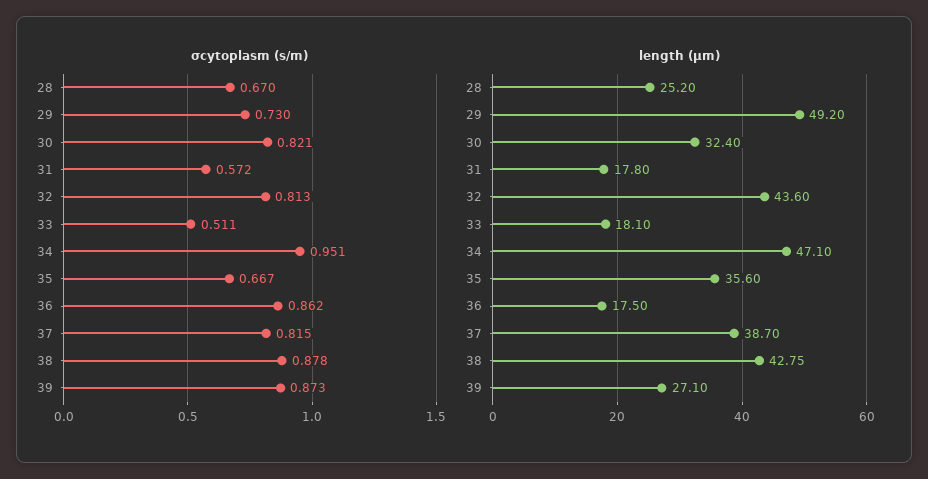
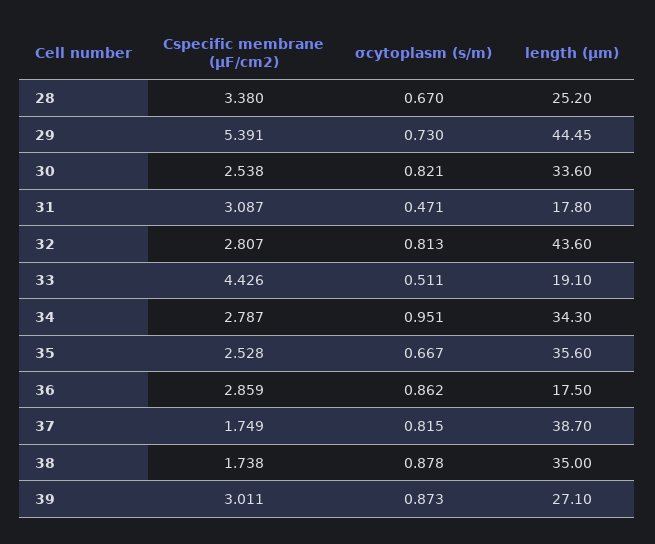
σcytoplasm (s/m), 31: 0.572 -> 0.471
length (μm), 29: 49.2 -> 44.45
length (μm), 30: 32.4 -> 33.6
length (μm), 33: 18.1 -> 19.1
length (μm), 34: 47.1 -> 34.3
length (μm), 38: 42.75 -> 35
Cspecific membrane (μF/cm2), 28: none -> 3.38
Cspecific membrane (μF/cm2), 29: none -> 5.391
Cspecific membrane (μF/cm2), 30: none -> 2.538
Cspecific membrane (μF/cm2), 31: none -> 3.087
Cspecific membrane (μF/cm2), 32: none -> 2.807
Cspecific membrane (μF/cm2), 33: none -> 4.426
Cspecific membrane (μF/cm2), 34: none -> 2.787
Cspecific membrane (μF/cm2), 35: none -> 2.528
Cspecific membrane (μF/cm2), 36: none -> 2.859
Cspecific membrane (μF/cm2), 37: none -> 1.749
Cspecific membrane (μF/cm2), 38: none -> 1.738
Cspecific membrane (μF/cm2), 39: none -> 3.011

